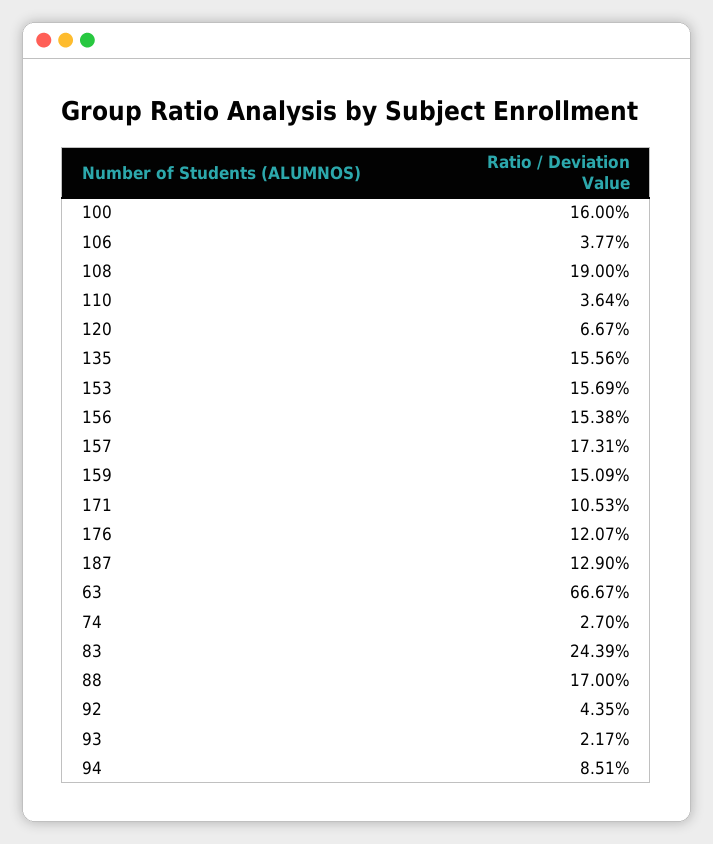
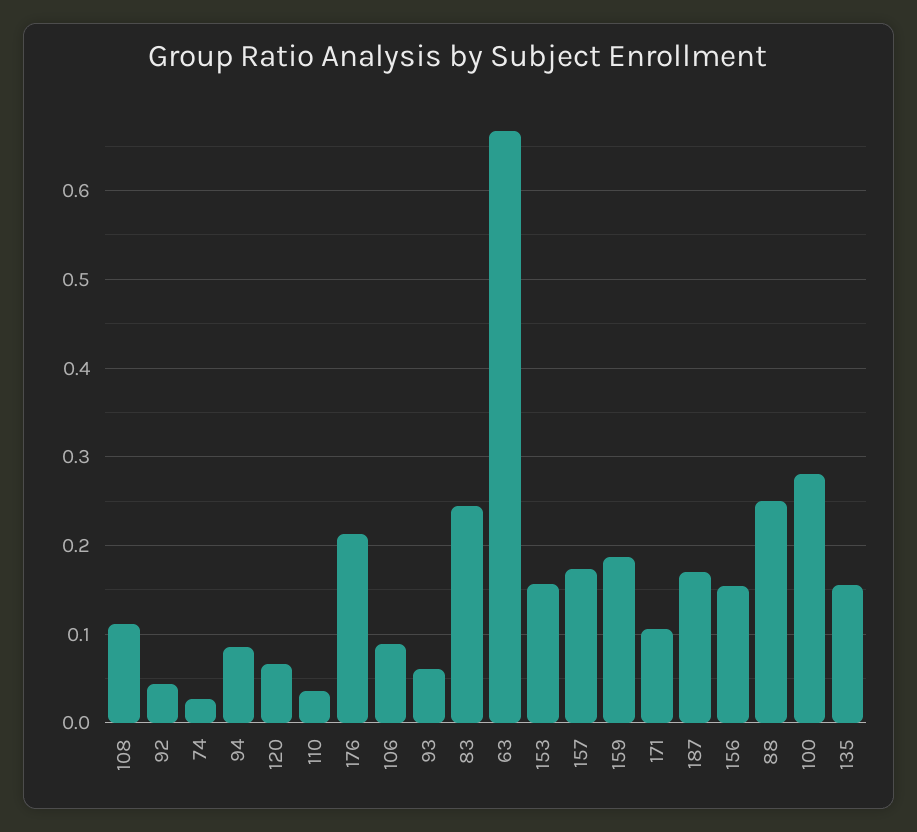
100: 0.16 -> 0.28
106: 0.0377 -> 0.09
108: 0.19 -> 0.11
159: 0.1509 -> 0.19
176: 0.1207 -> 0.21
187: 0.129 -> 0.17
88: 0.17 -> 0.25
93: 0.0217 -> 0.06

